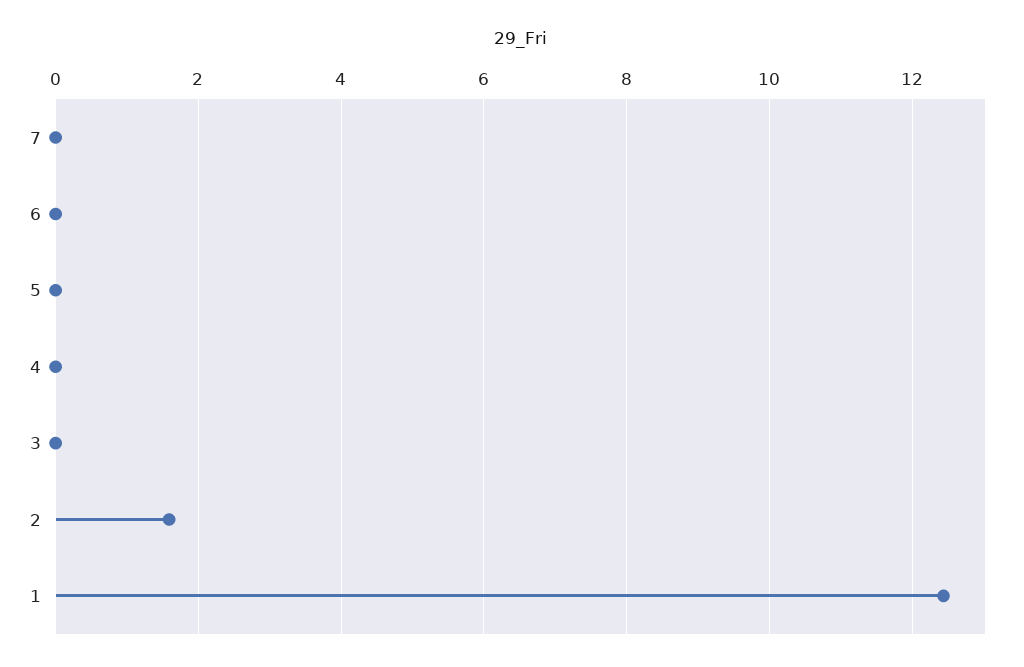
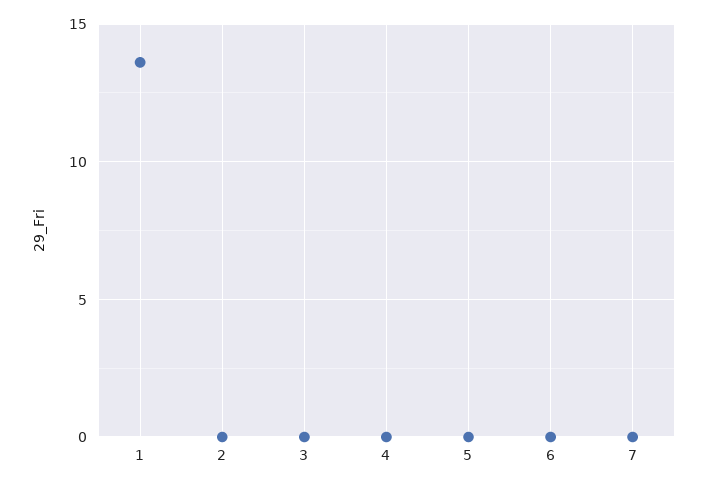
2: 1.6 -> 0
1: 12.4 -> 13.5

